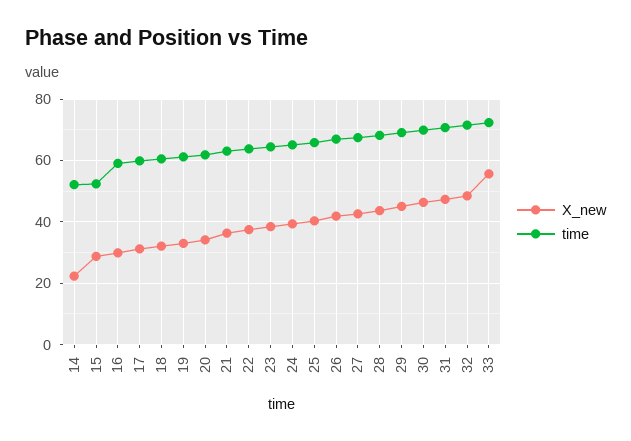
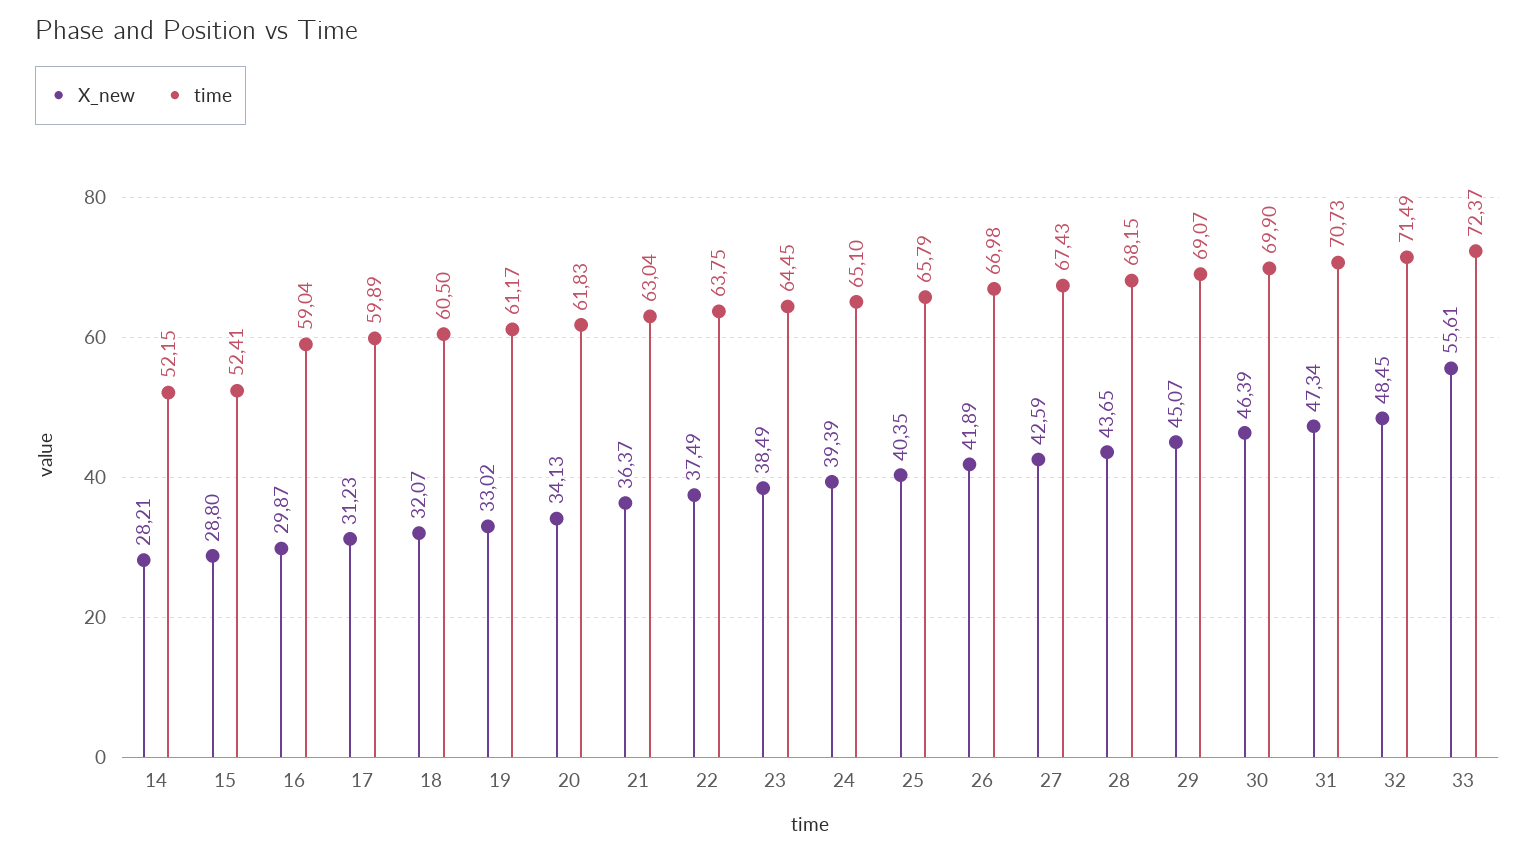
X_new, 14: 22 -> 28.21

